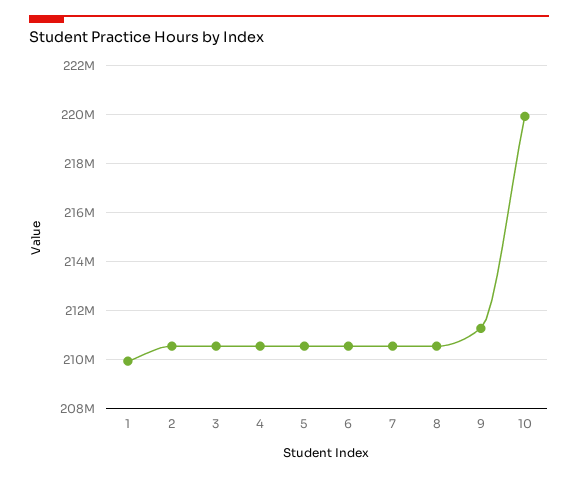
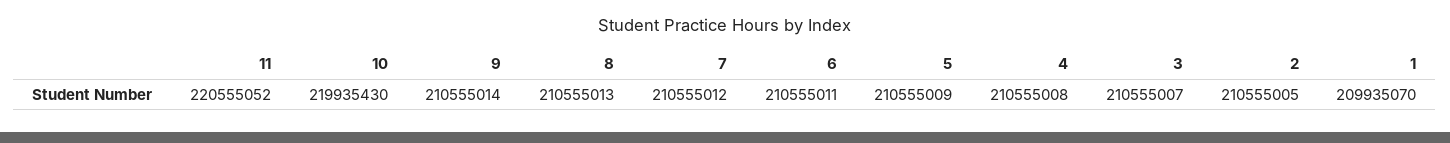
9: 211250000 -> 210555014
11: none -> 220555052

